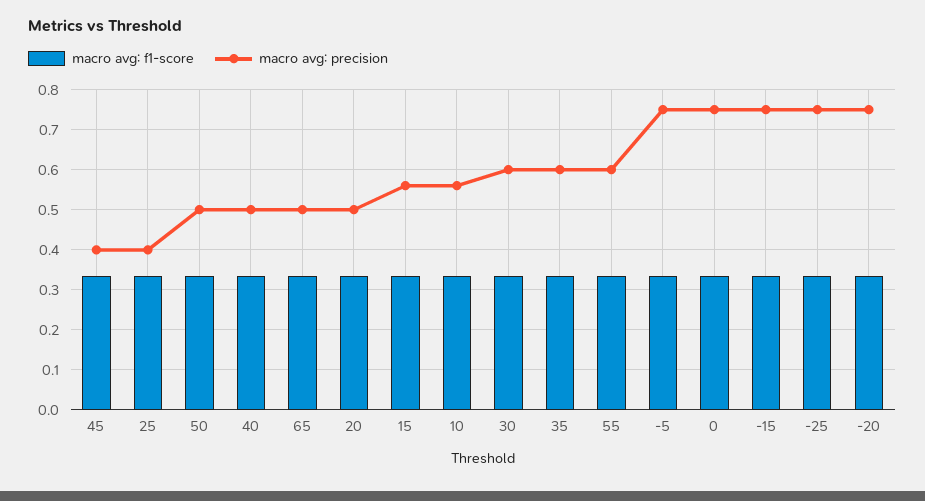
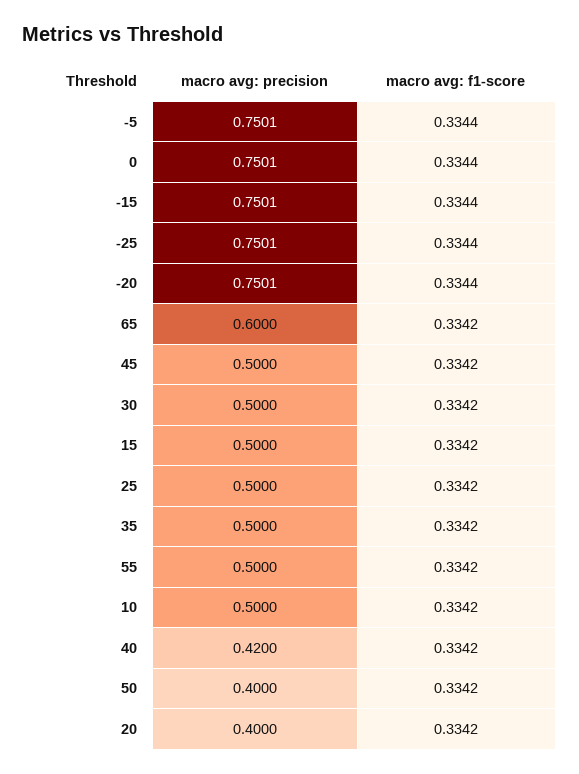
macro avg: precision, 45: 0.4 -> 0.5
macro avg: precision, 25: 0.4 -> 0.5
macro avg: precision, 50: 0.5 -> 0.4
macro avg: precision, 40: 0.5 -> 0.42
macro avg: precision, 65: 0.5 -> 0.6
macro avg: precision, 20: 0.5 -> 0.4
macro avg: precision, 15: 0.56 -> 0.5
macro avg: precision, 10: 0.56 -> 0.5
macro avg: precision, 30: 0.6 -> 0.5
macro avg: precision, 35: 0.6 -> 0.5
macro avg: precision, 55: 0.6 -> 0.5

